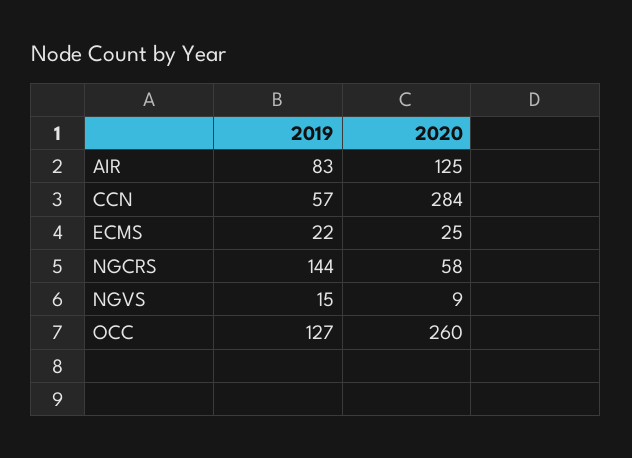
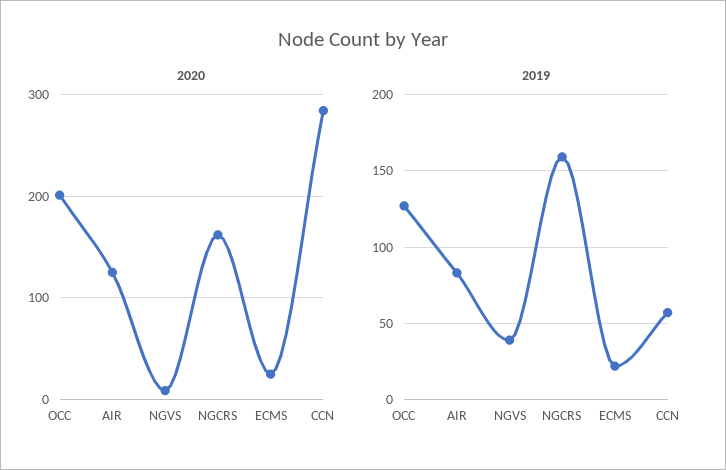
2019, NGCRS: 144 -> 160
2020, NGCRS: 58 -> 160
2019, NGVS: 15 -> 40
2020, OCC: 260 -> 200

